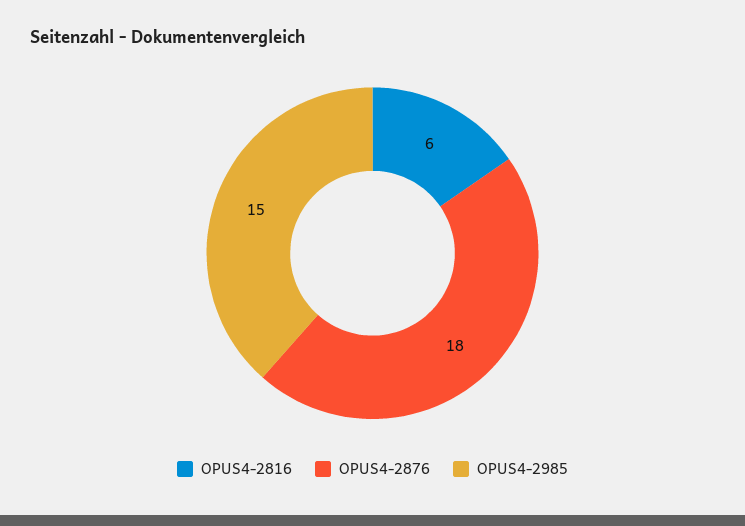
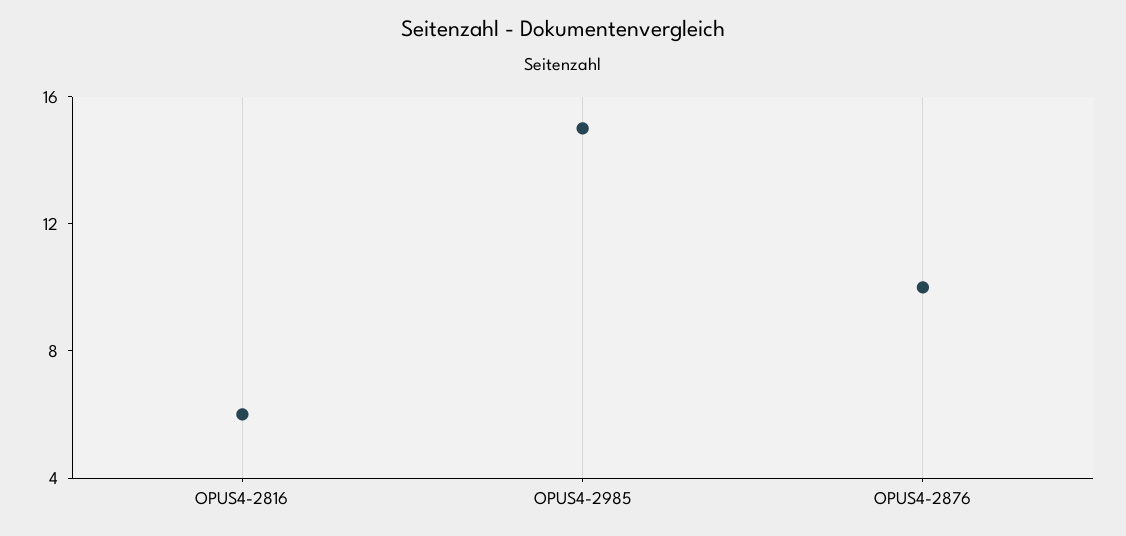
OPUS4-2876: 18 -> 10

